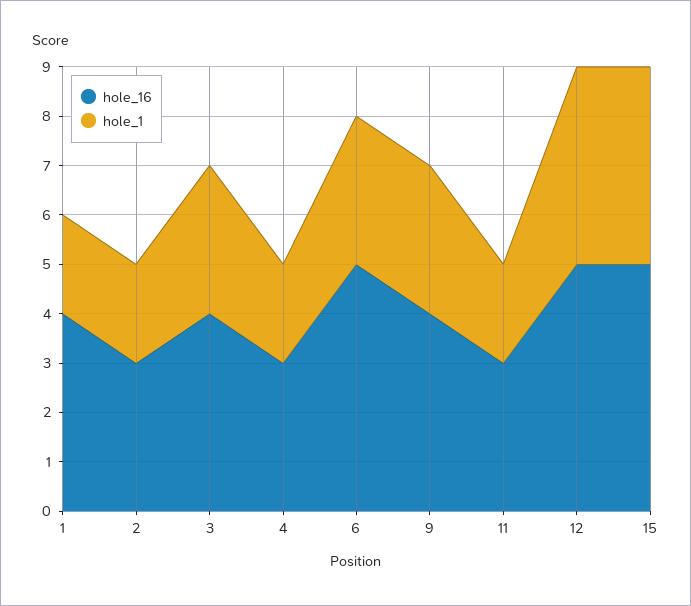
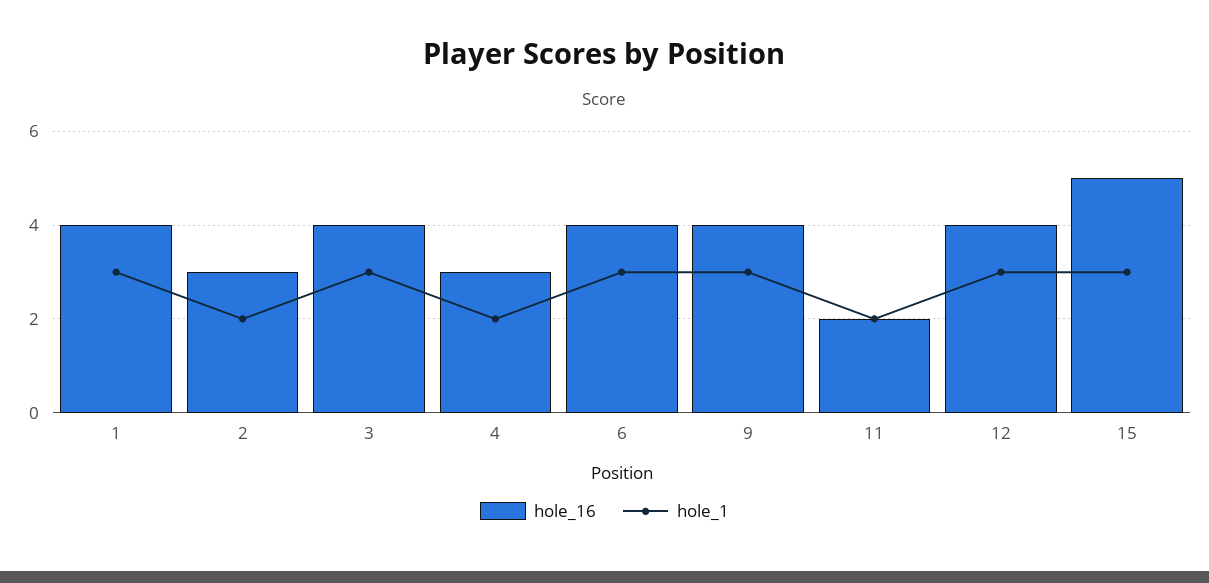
hole_1, 1: 2 -> 3
hole_16, 6: 5 -> 4
hole_16, 11: 3 -> 2
hole_16, 12: 5 -> 4
hole_1, 12: 4 -> 3
hole_1, 15: 4 -> 3

